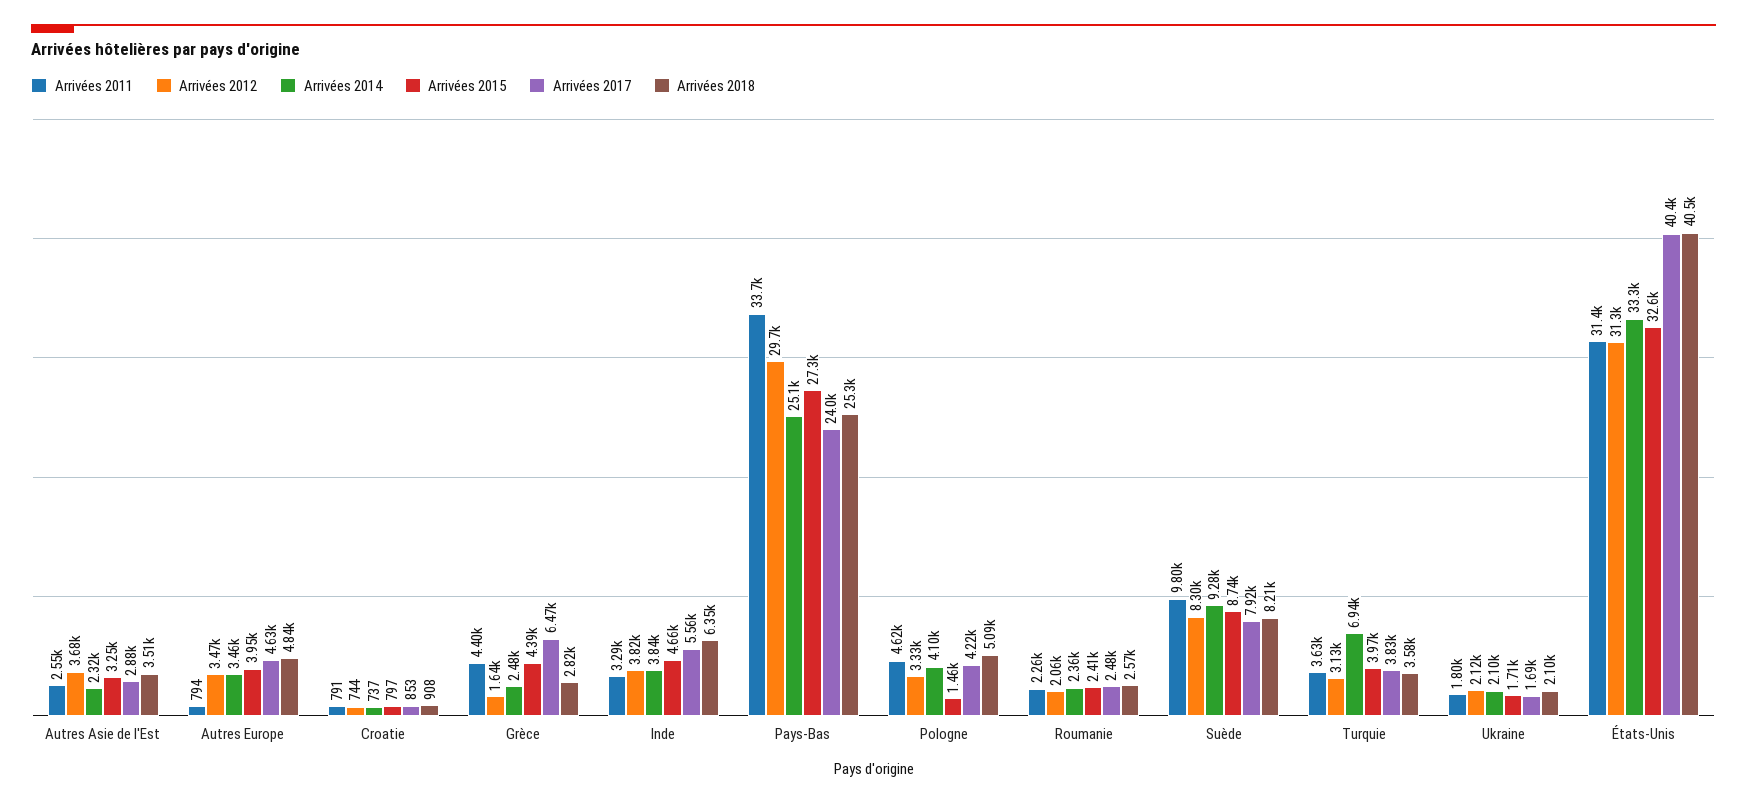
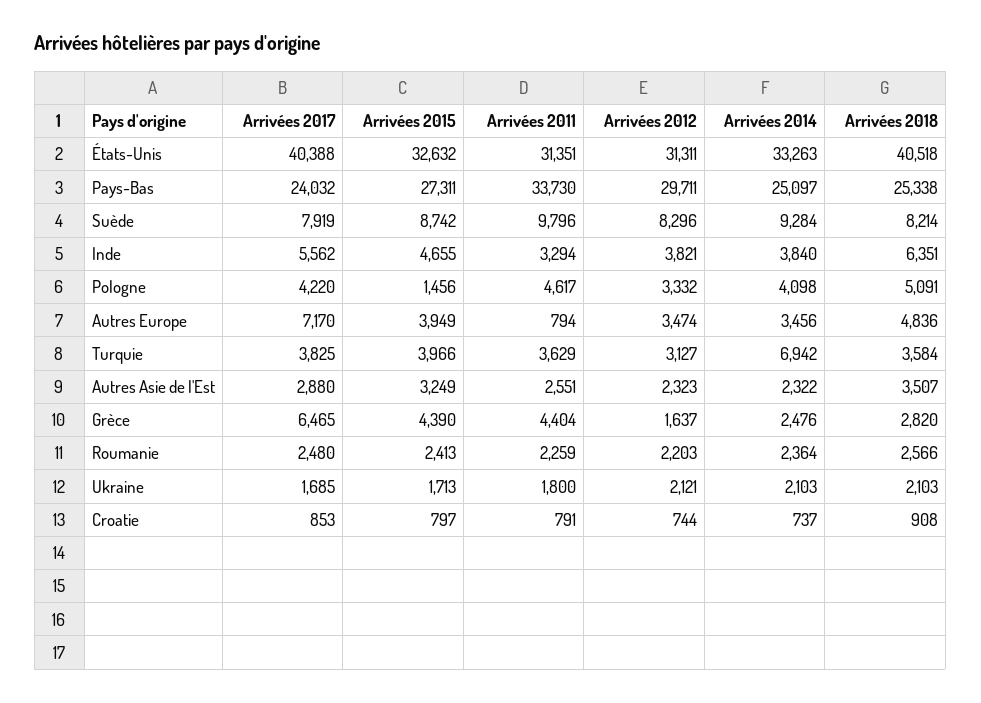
Arrivées 2012, Autres Asie de l'Est: 3680 -> 2323
Arrivées 2017, Autres Europe: 4630 -> 7170
Arrivées 2012, Roumanie: 2060 -> 2203

